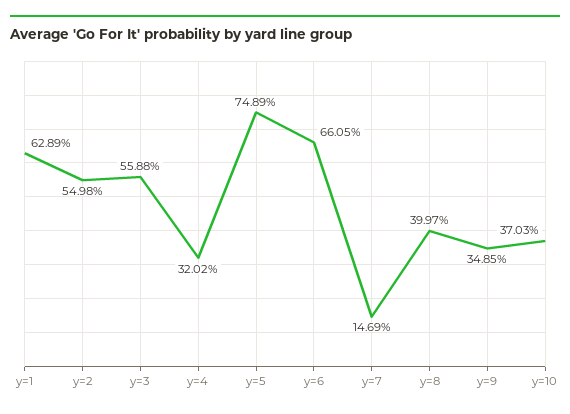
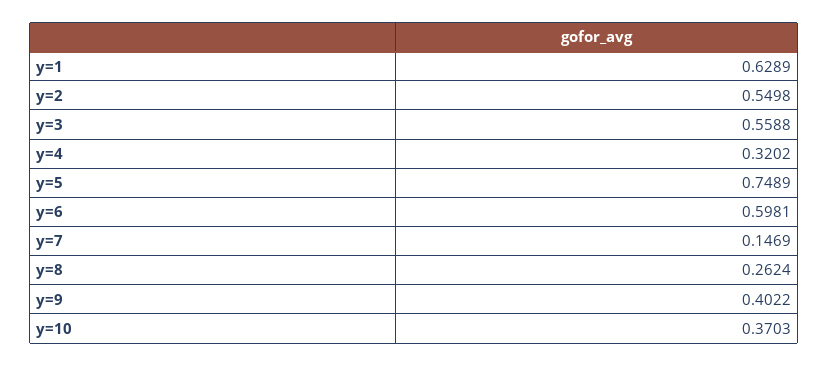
y=6: 0.6605 -> 0.5981
y=8: 0.3997 -> 0.2624
y=9: 0.3485 -> 0.4022

